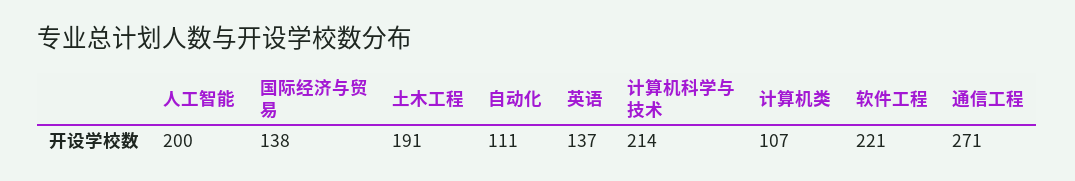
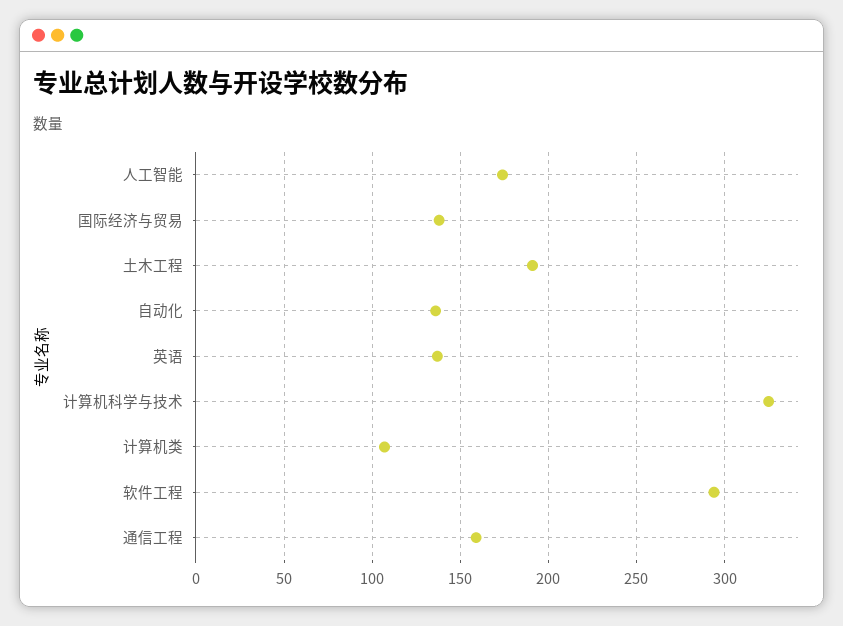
人工智能: 200 -> 175
自动化: 111 -> 135
计算机科学与技术: 214 -> 325
软件工程: 221 -> 295
通信工程: 271 -> 160

